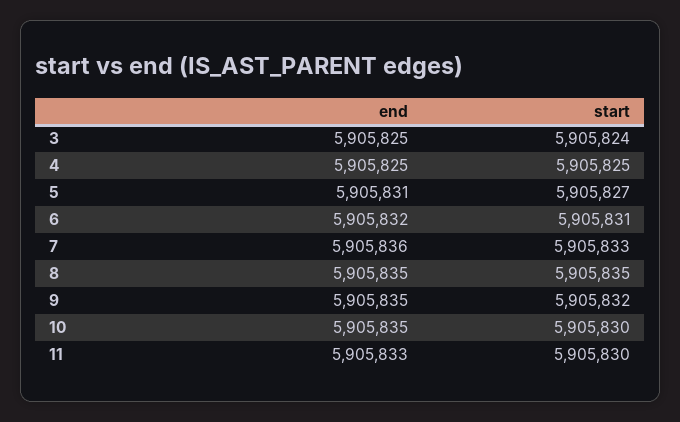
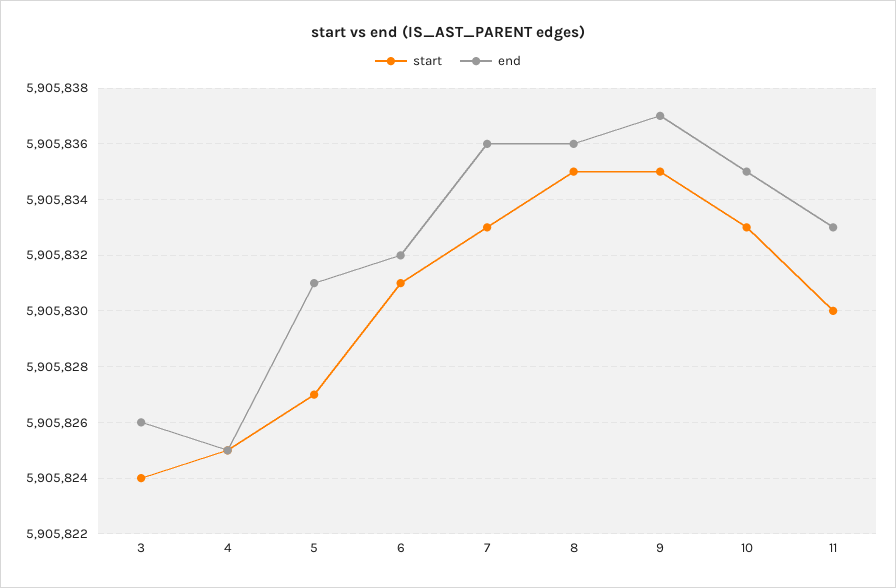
end, 3: 5905825 -> 5905826
end, 8: 5905835 -> 5905836
end, 9: 5905835 -> 5905837
start, 9: 5905832 -> 5905835
start, 10: 5905830 -> 5905833

